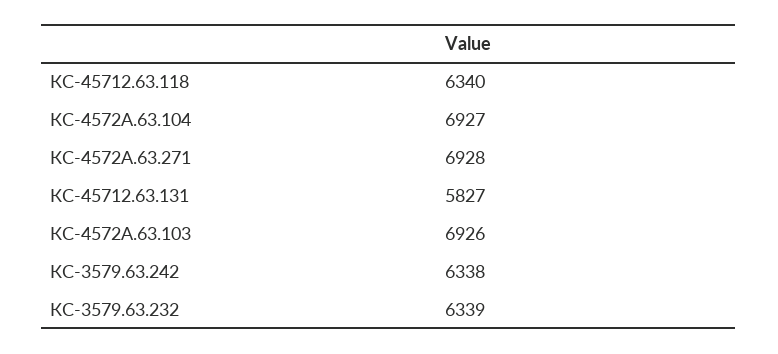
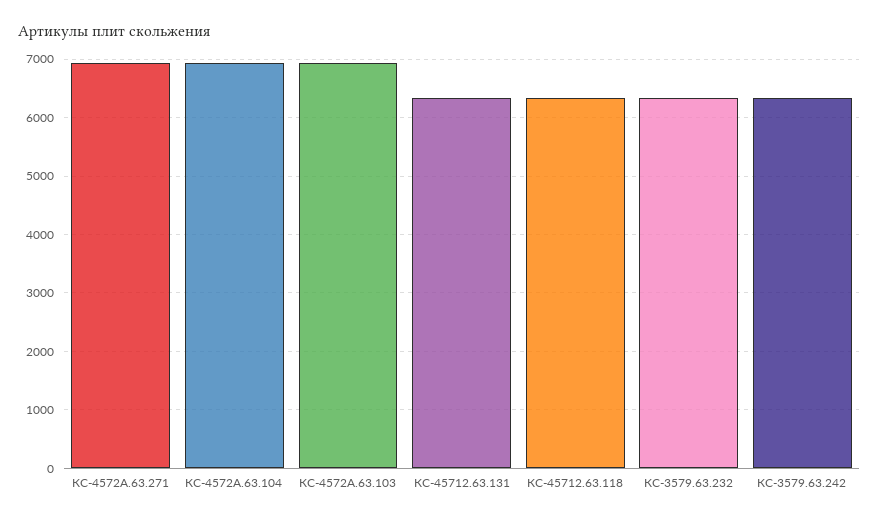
КС-45712.63.131: 5827 -> 6400

